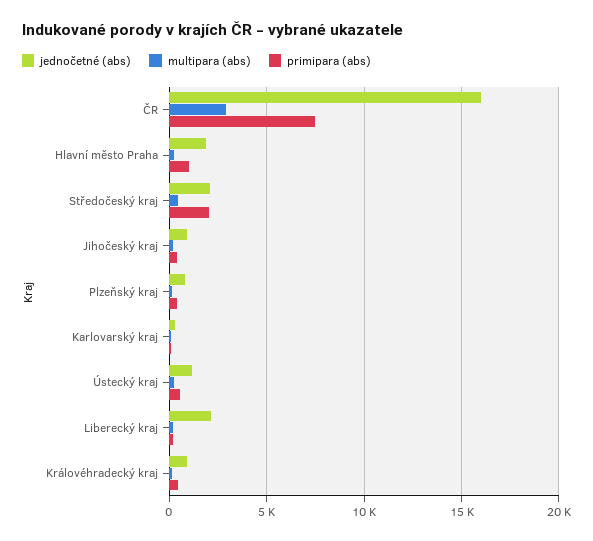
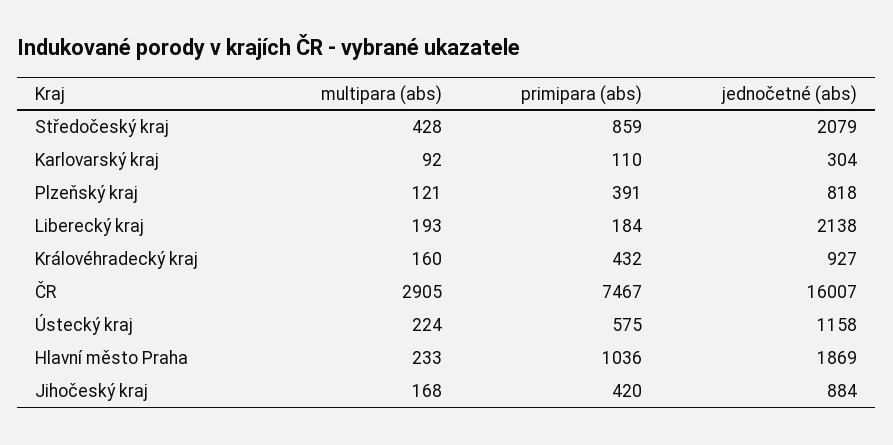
primipara (abs), Středočeský kraj: 2000 -> 859

